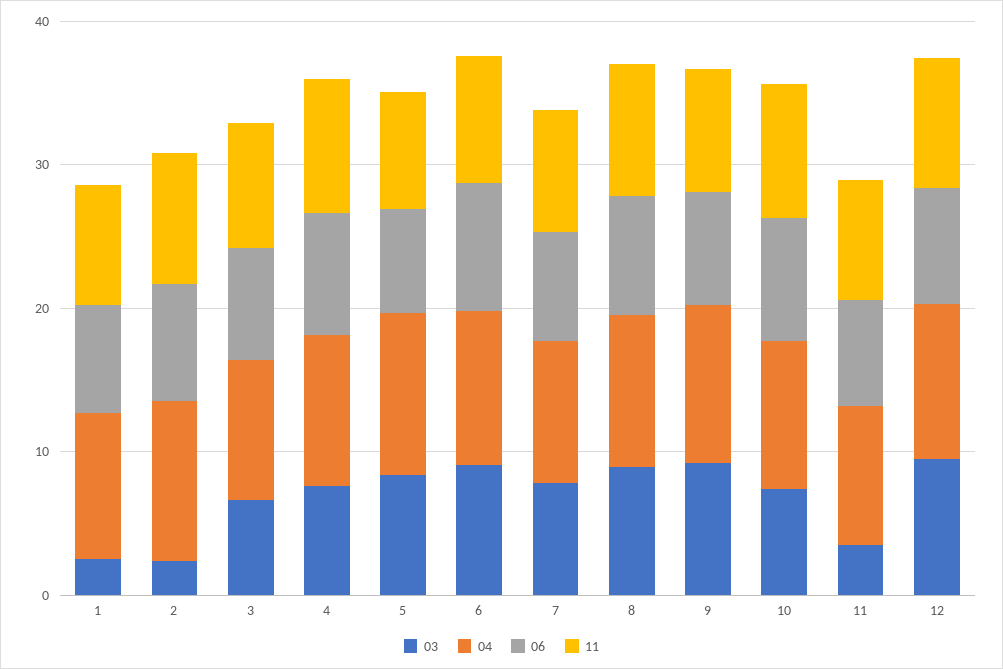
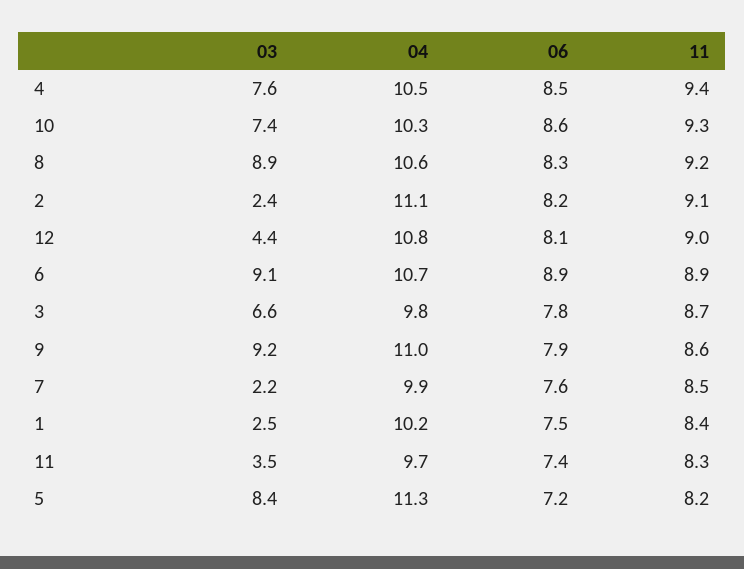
03, 7: 8 -> 2.2
03, 12: 10 -> 4.4

